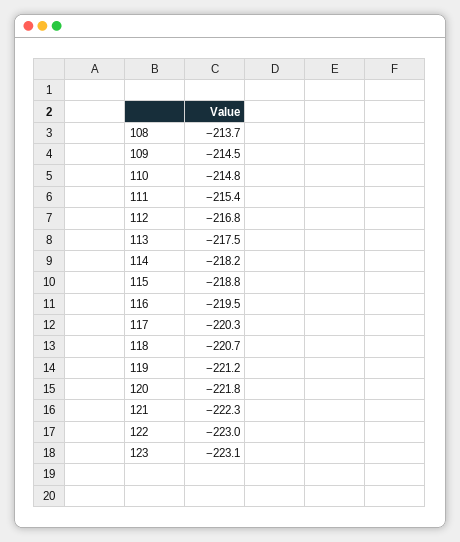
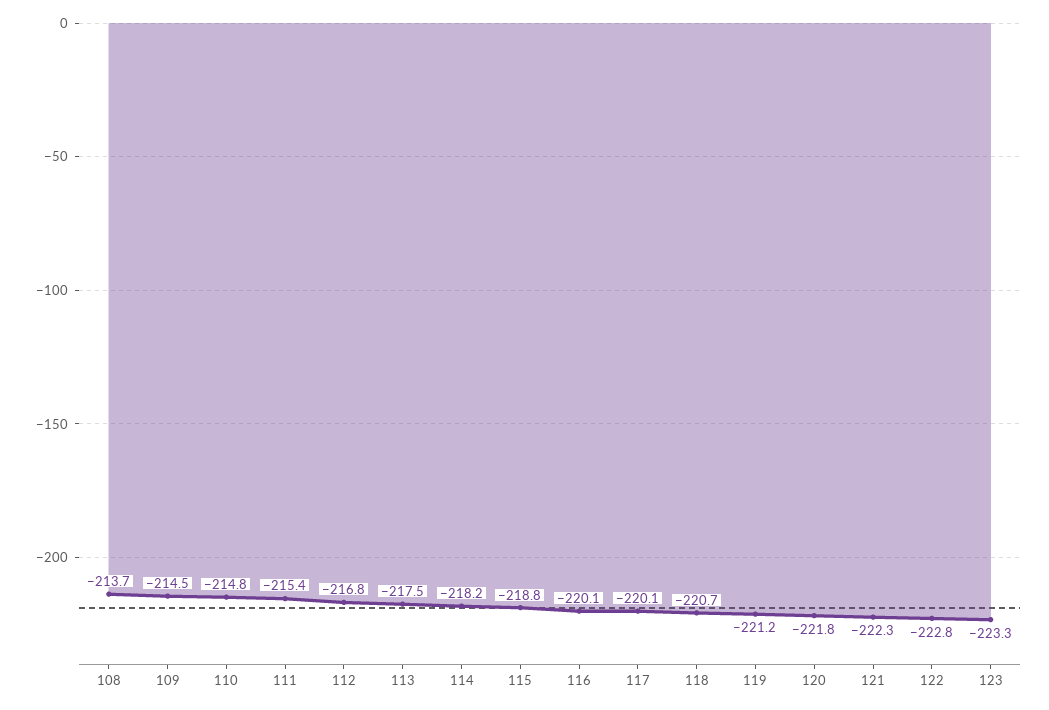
116: -219.5 -> -220.1
117: -220.3 -> -220.1
122: -223 -> -222.8
123: -223.1 -> -223.3

